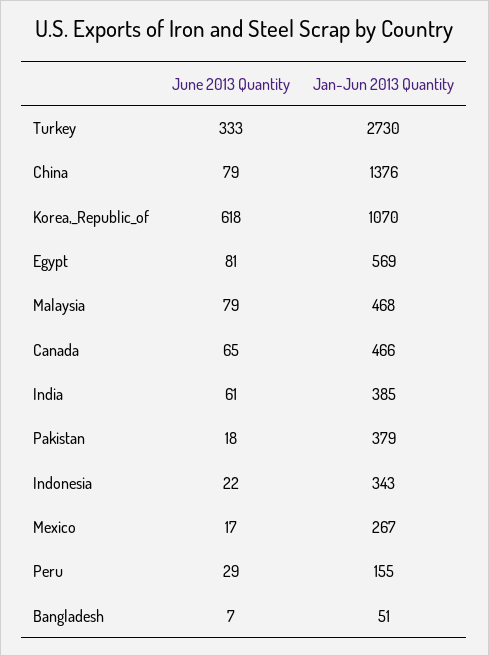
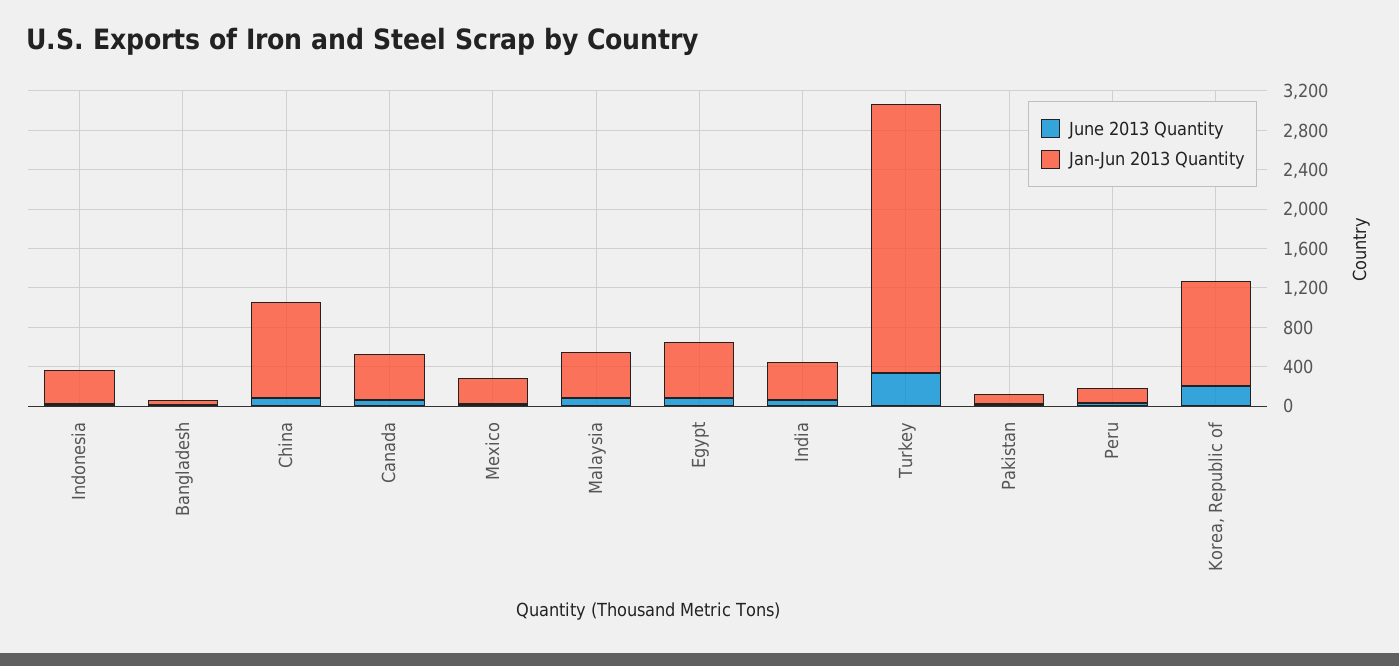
Jan-Jun 2013 Quantity, China: 1376 -> 1000
June 2013 Quantity, Korea,_Republic_of: 618 -> 200
Jan-Jun 2013 Quantity, Pakistan: 379 -> 100

